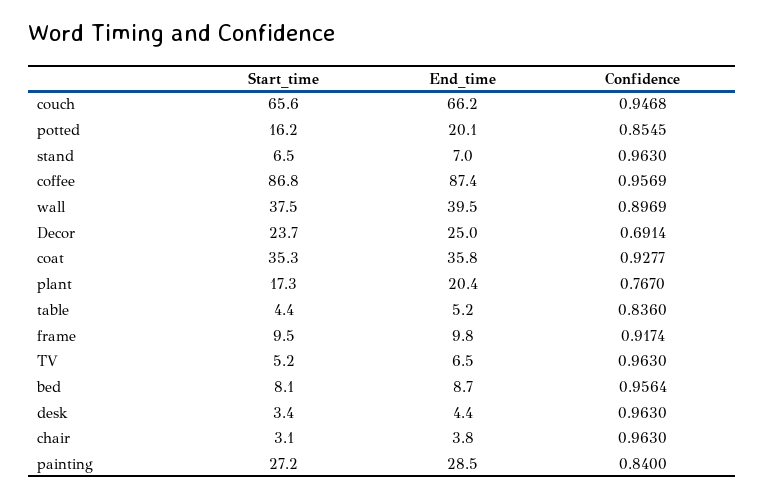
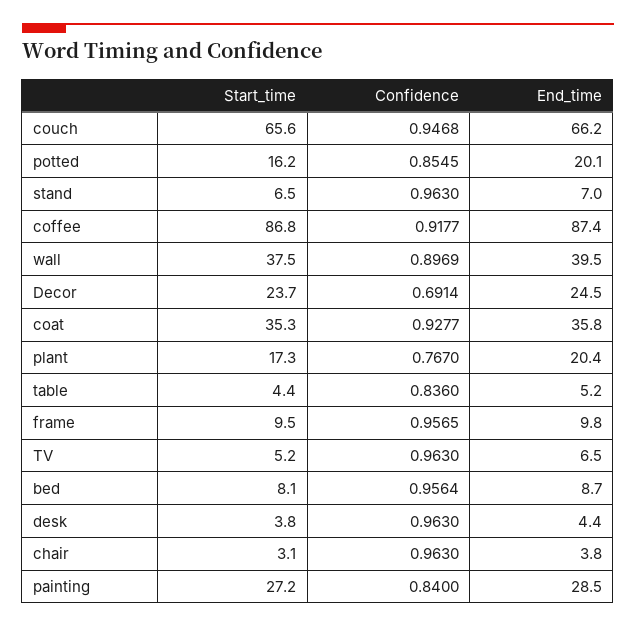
Confidence, coffee: 0.9569 -> 0.9177
End_time, Decor: 25 -> 24.5
Confidence, frame: 0.9174 -> 0.9565
Start_time, desk: 3.4 -> 3.8

